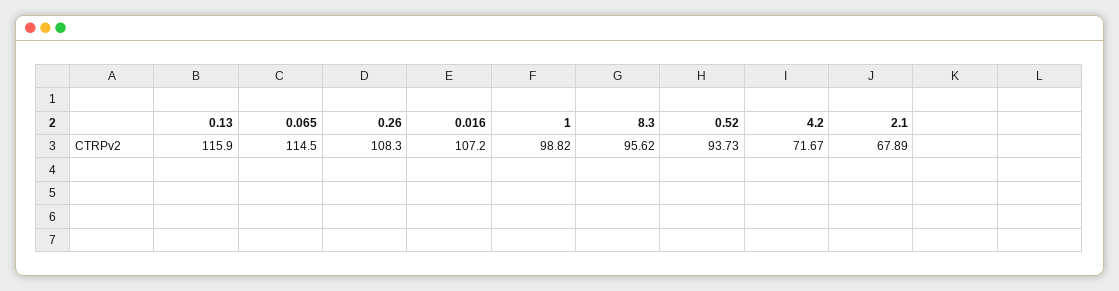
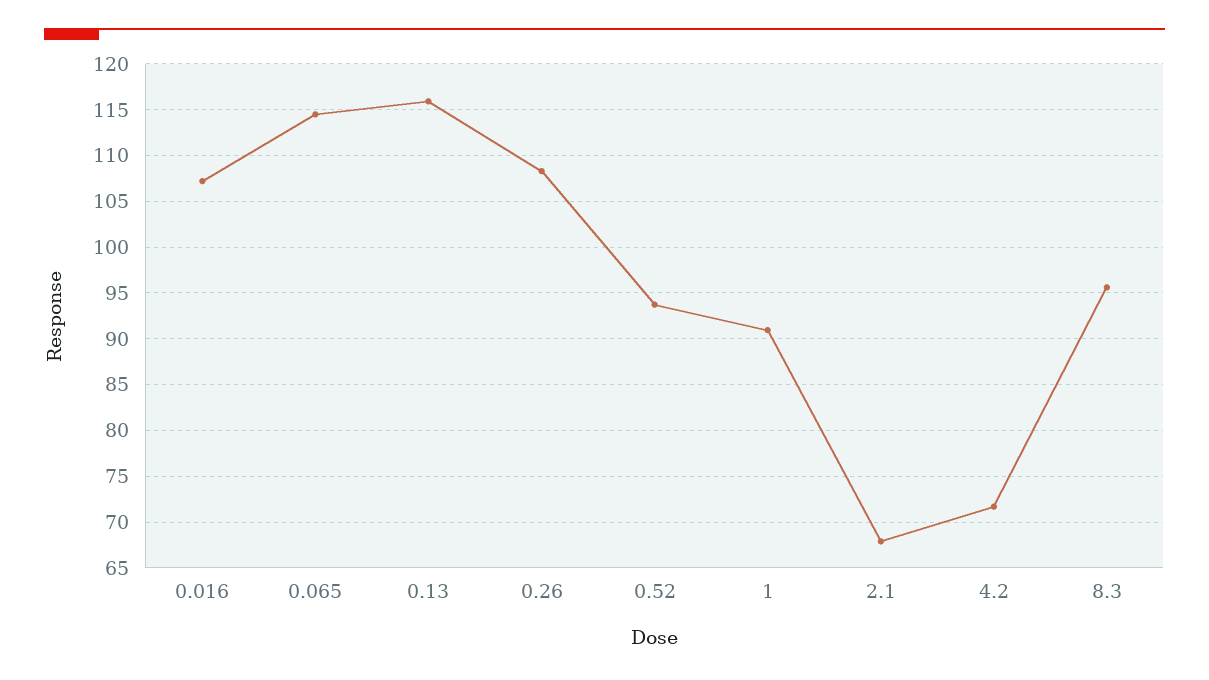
1: 98.82 -> 91

